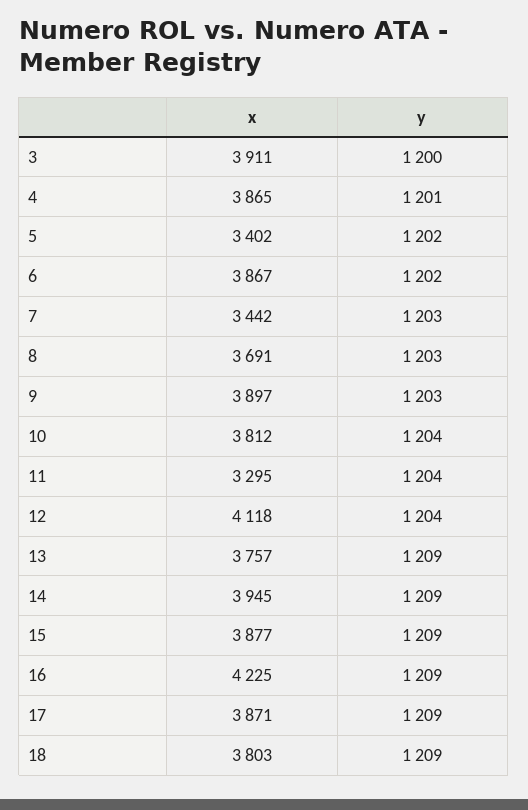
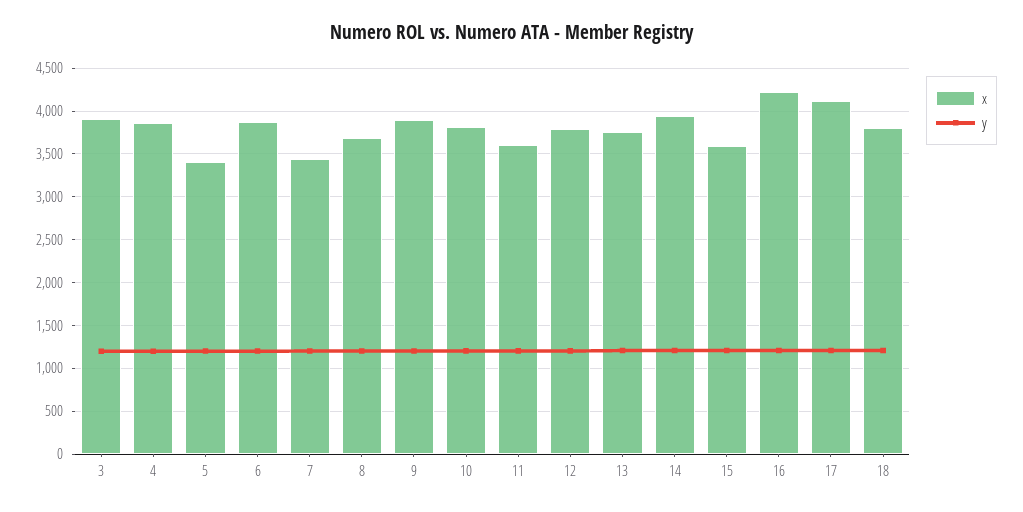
x, 11: 3295 -> 3600
x, 12: 4118 -> 3800
x, 15: 3877 -> 3600
x, 17: 3871 -> 4100

